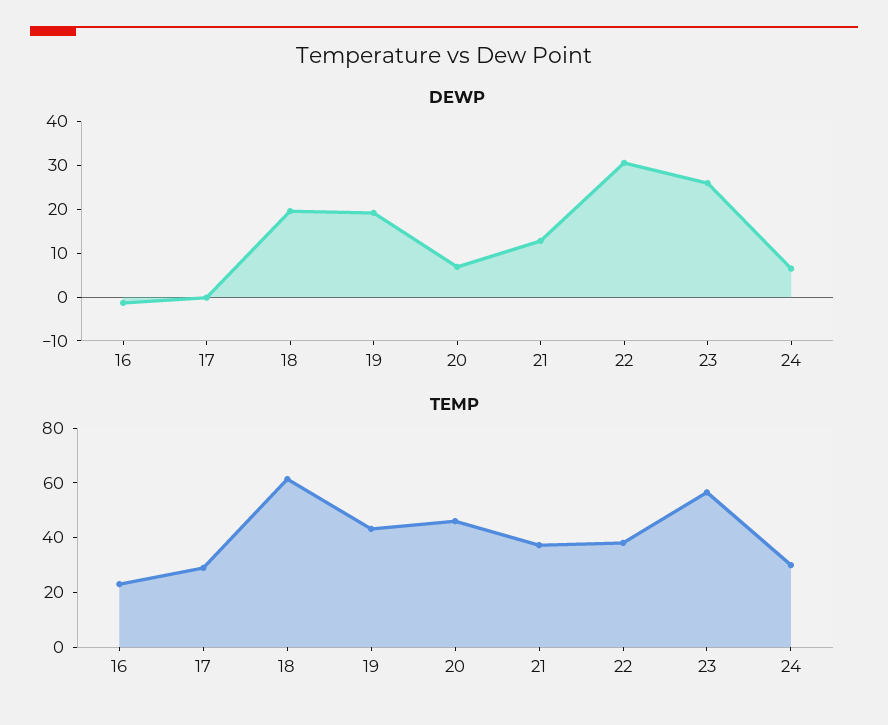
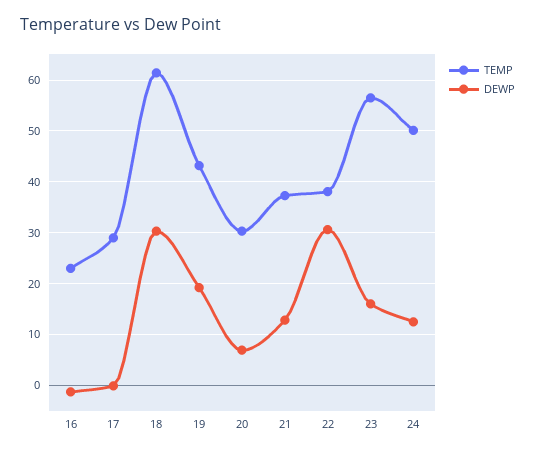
DEWP, 18: 20 -> 30
DEWP, 23: 26 -> 16
DEWP, 24: 6 -> 12
TEMP, 20: 45 -> 30
TEMP, 24: 30 -> 50

